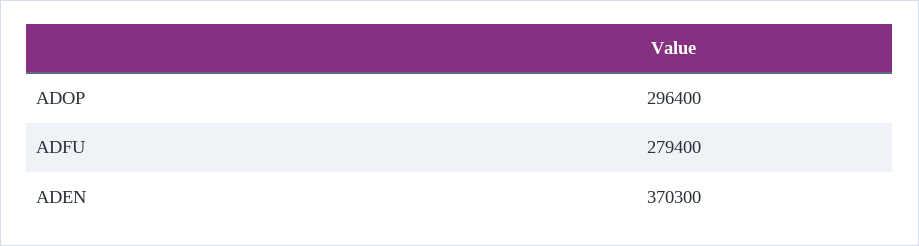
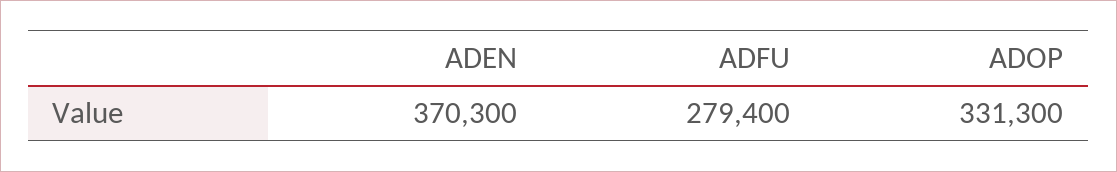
ADOP: 296400 -> 331300

